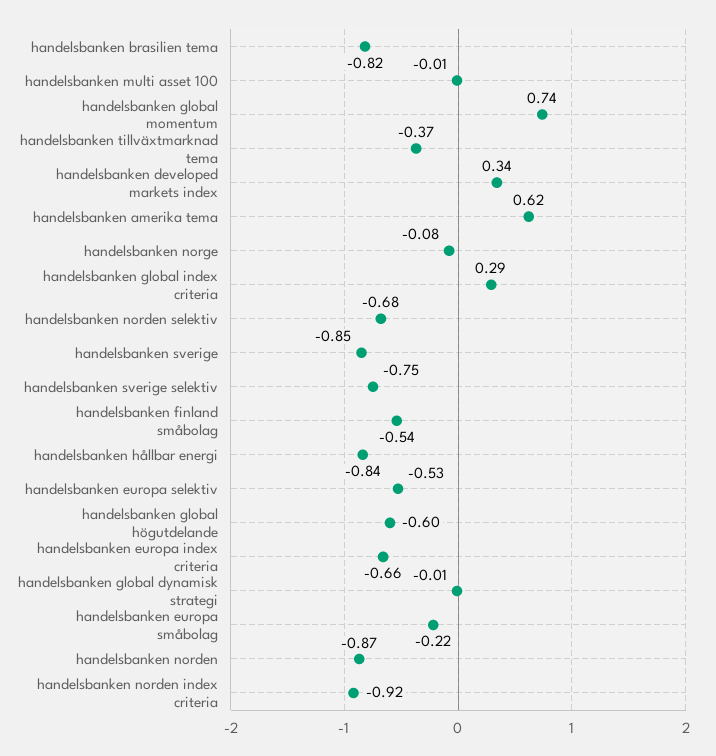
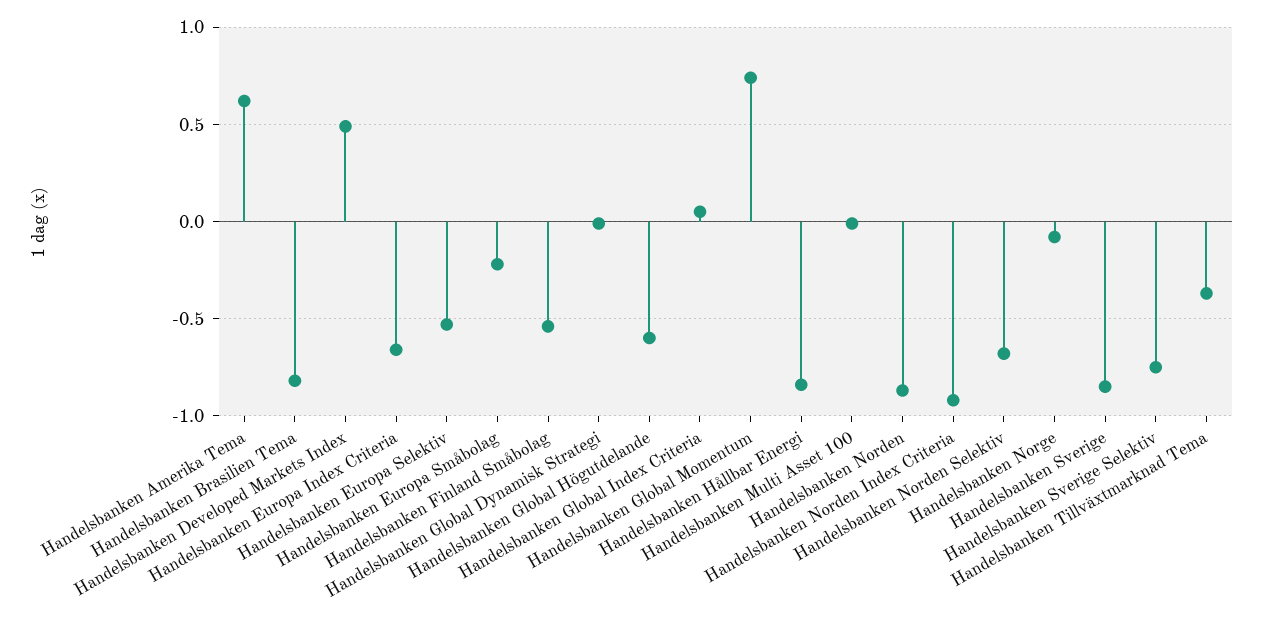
handelsbanken developed markets index: 0.34 -> 0.5
handelsbanken global index criteria: 0.29 -> 0.05

